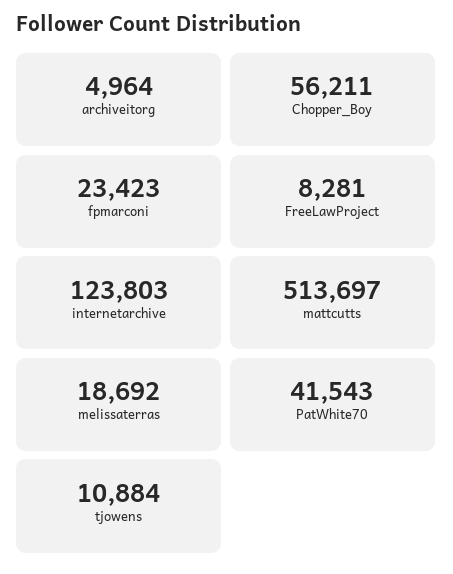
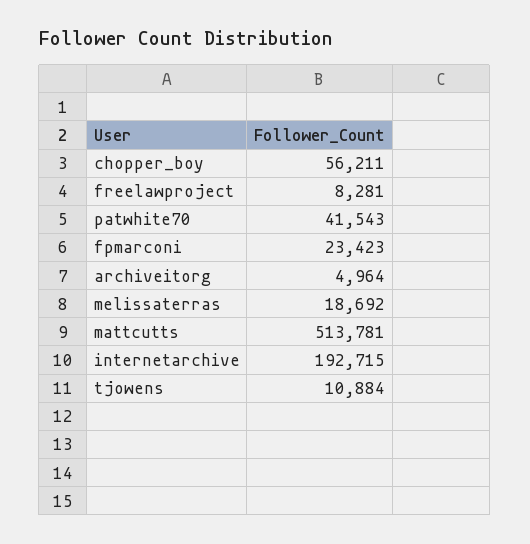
internetarchive: 123803 -> 192715
mattcutts: 513697 -> 513781

